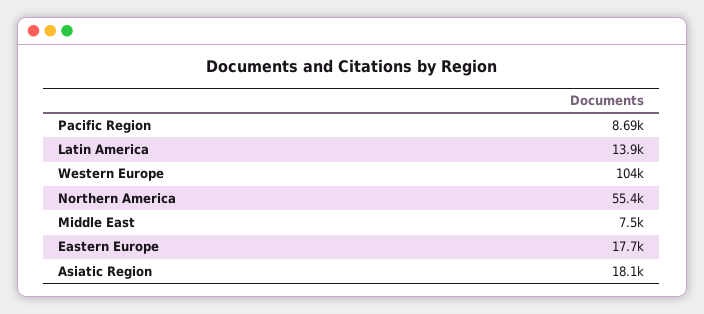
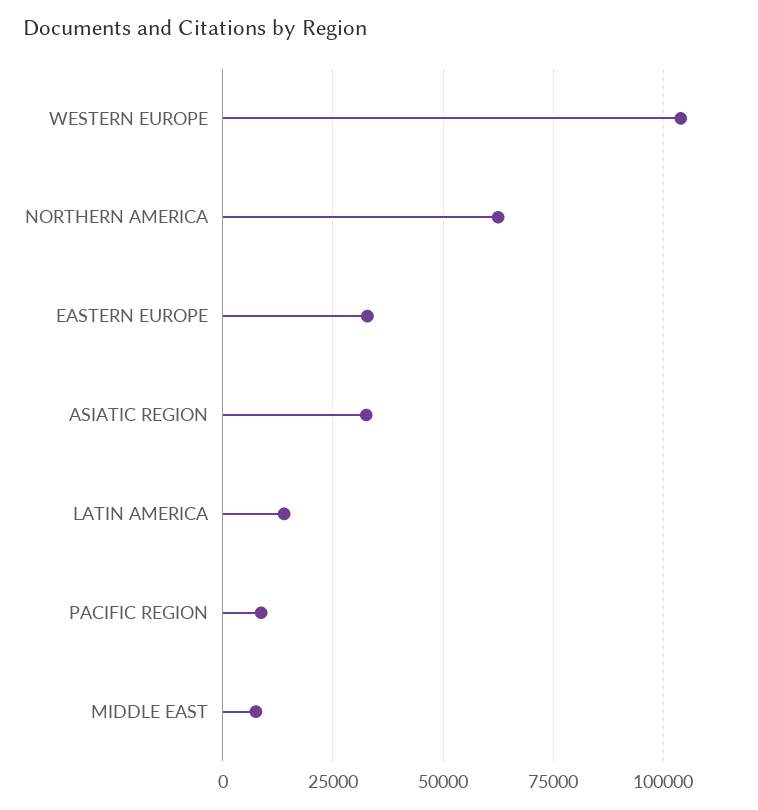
Northern America: 55400 -> 62500
Eastern Europe: 17700 -> 32500
Asiatic Region: 18100 -> 32500

